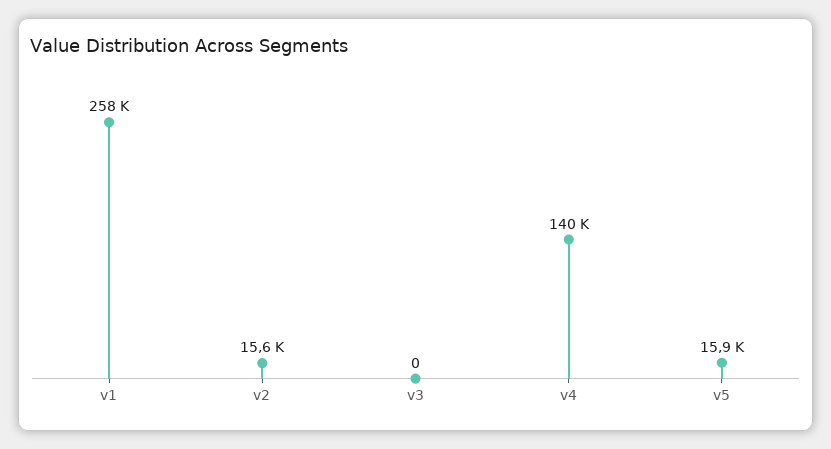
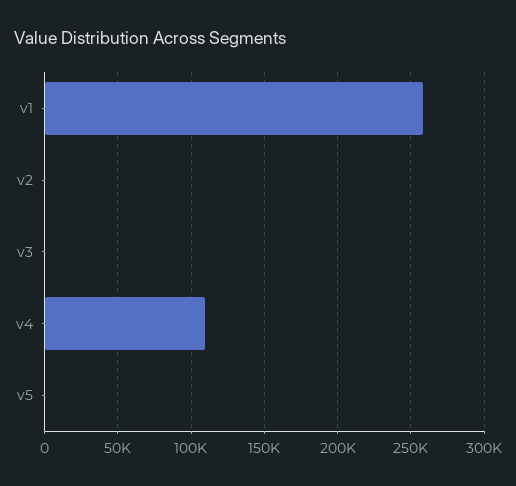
v2: 15600 -> 0
v4: 140000 -> 110000
v5: 15900 -> 0

